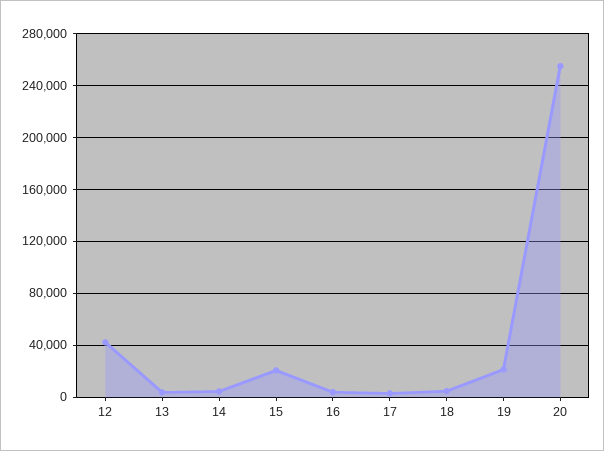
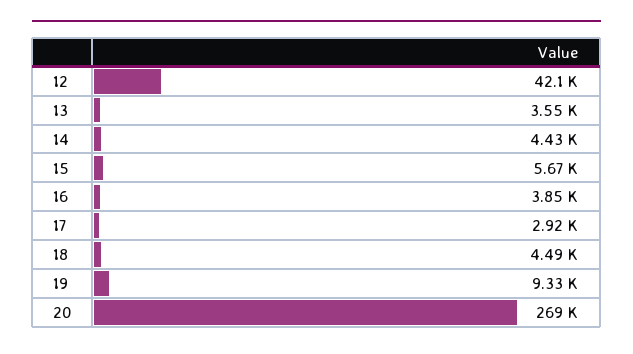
15: 20000 -> 5670
19: 20000 -> 9330
20: 255000 -> 269000

